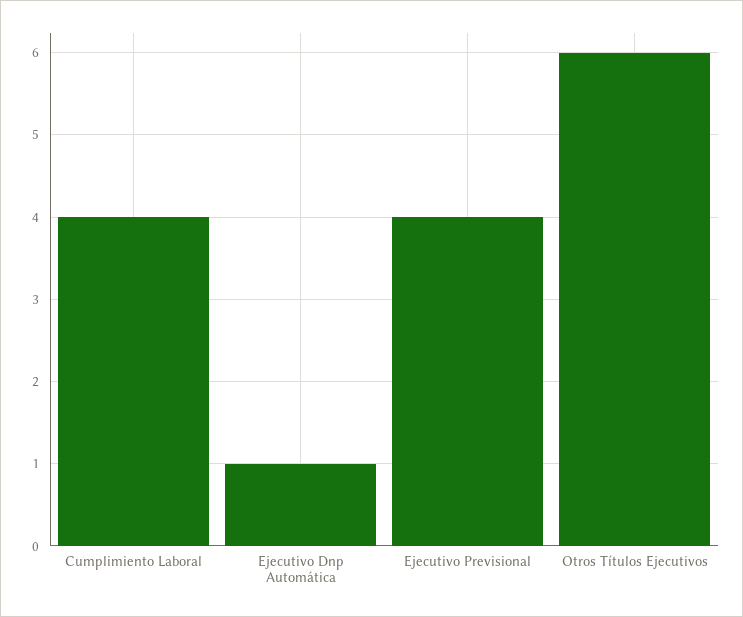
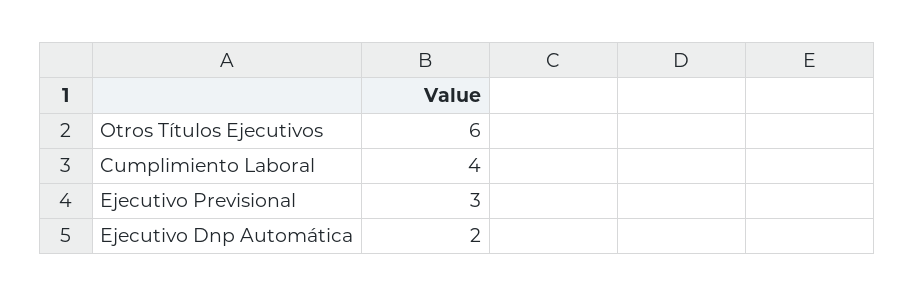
Ejecutivo Dnp Automática: 1 -> 2
Ejecutivo Previsional: 4 -> 3

